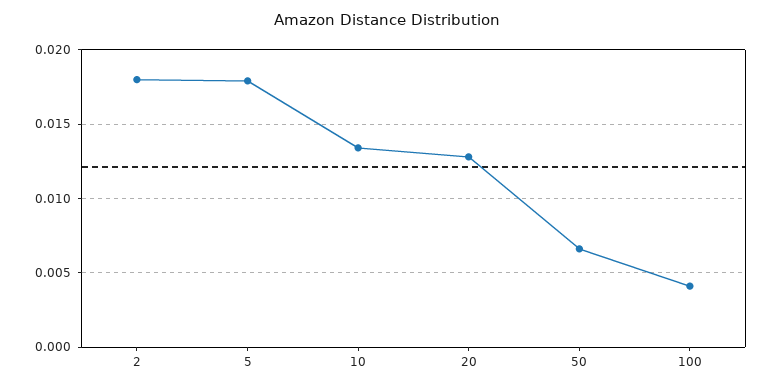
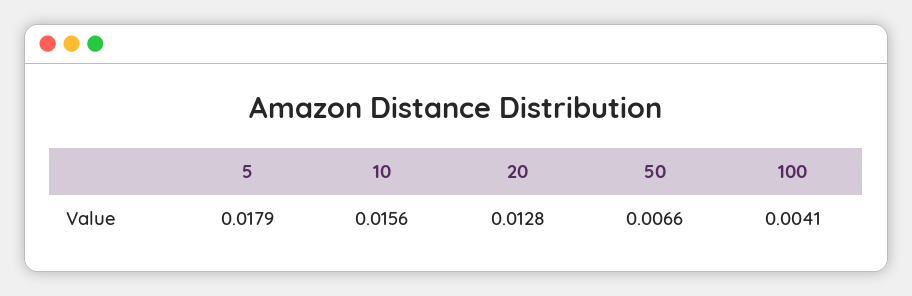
2: 0.018 -> none
10: 0.0135 -> 0.0156

